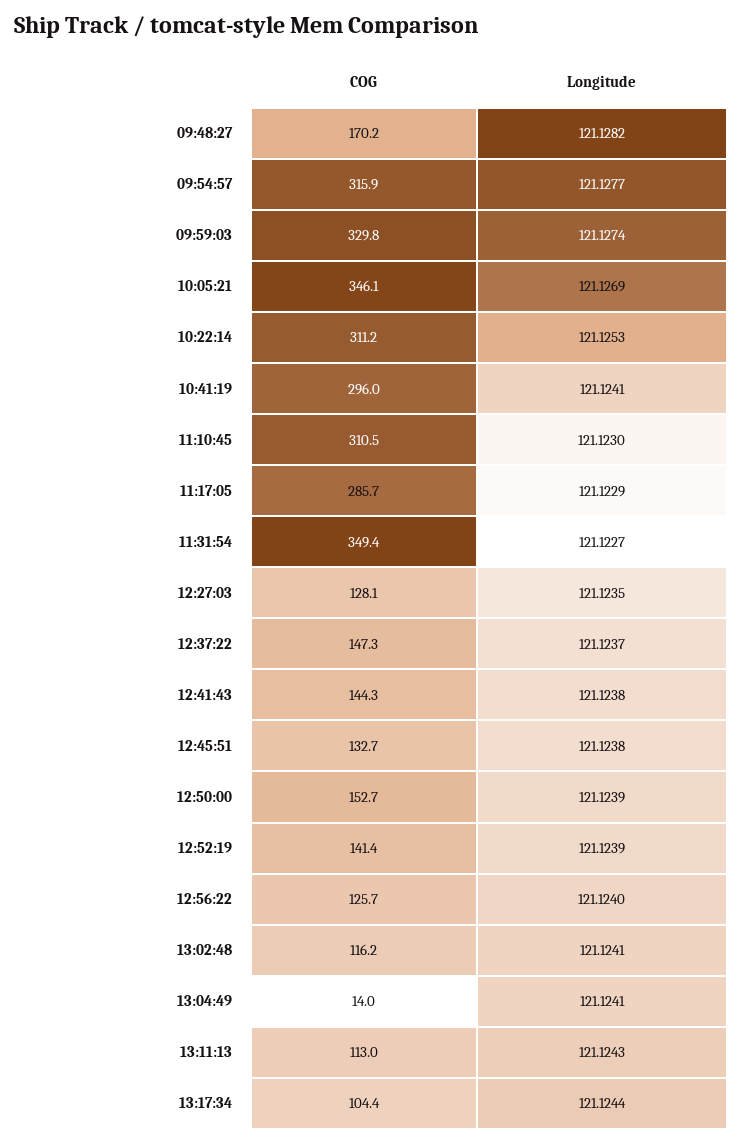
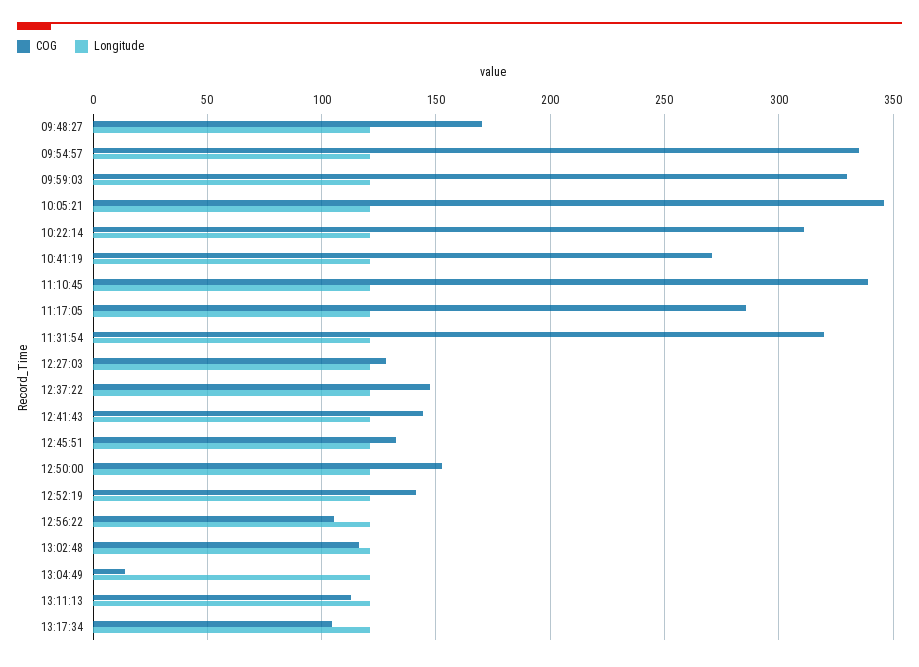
COG, 09:54:57: 315.9 -> 335
COG, 10:41:19: 296 -> 270
COG, 11:10:45: 310.5 -> 340
COG, 11:31:54: 349.4 -> 320
COG, 12:56:22: 125.7 -> 105

